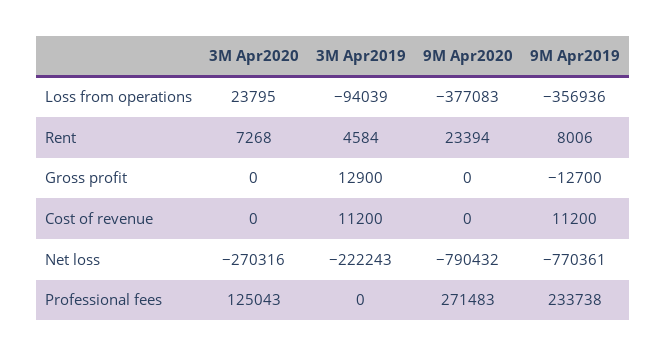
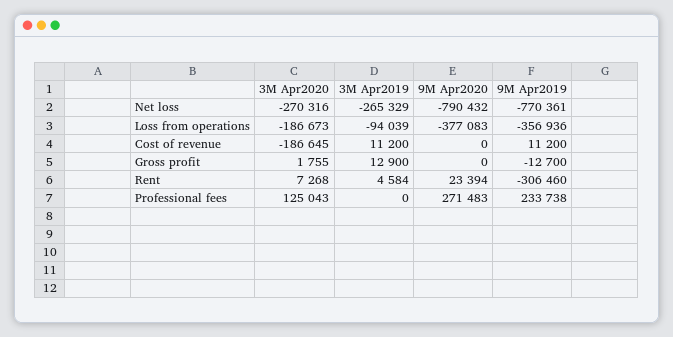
3M Apr2020, Loss from operations: 23795 -> -186673
9M Apr2019, Rent: 8006 -> -306460
3M Apr2020, Gross profit: 0 -> 1755
3M Apr2020, Cost of revenue: 0 -> -186645
3M Apr2019, Net loss: -222243 -> -265329

